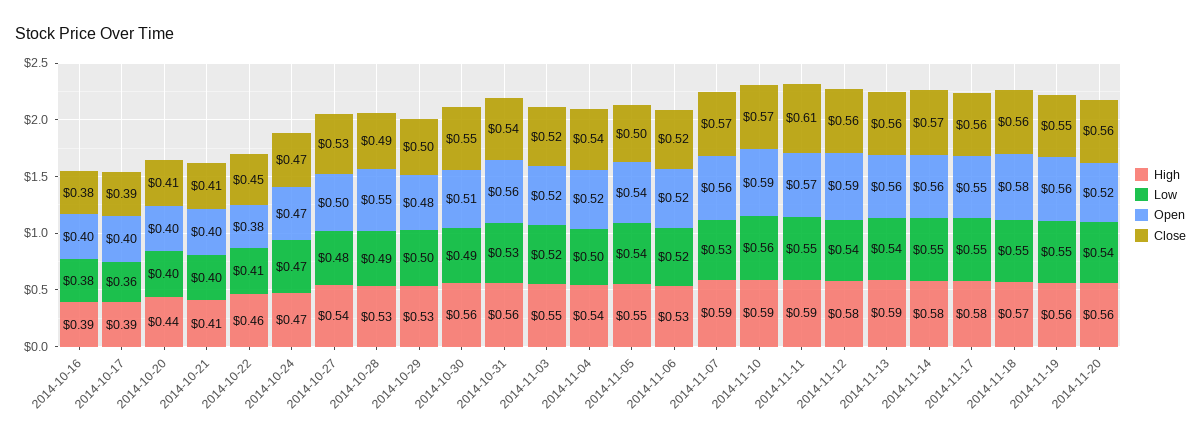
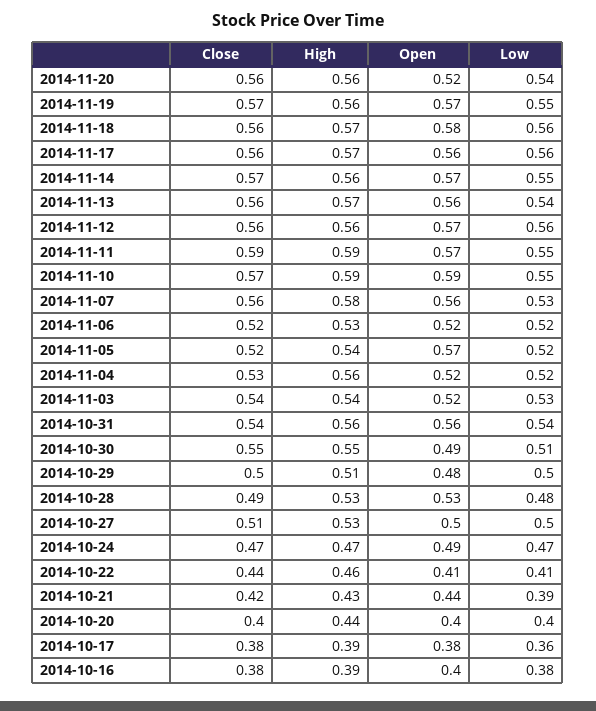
Open, 2014-10-17: 0.4 -> 0.38
Close, 2014-10-17: 0.39 -> 0.38
Close, 2014-10-20: 0.41 -> 0.4
High, 2014-10-21: 0.41 -> 0.43
Low, 2014-10-21: 0.4 -> 0.39
Open, 2014-10-21: 0.4 -> 0.44
Close, 2014-10-21: 0.41 -> 0.42
Open, 2014-10-22: 0.38 -> 0.41
Close, 2014-10-22: 0.45 -> 0.44
Open, 2014-10-24: 0.47 -> 0.49
High, 2014-10-27: 0.54 -> 0.53
Low, 2014-10-27: 0.48 -> 0.5
Close, 2014-10-27: 0.53 -> 0.51
Low, 2014-10-28: 0.49 -> 0.48
Open, 2014-10-28: 0.55 -> 0.53
High, 2014-10-29: 0.53 -> 0.51
High, 2014-10-30: 0.56 -> 0.55
Low, 2014-10-30: 0.49 -> 0.51
Open, 2014-10-30: 0.51 -> 0.49
Low, 2014-10-31: 0.53 -> 0.54
High, 2014-11-03: 0.55 -> 0.54
Low, 2014-11-03: 0.52 -> 0.53
Close, 2014-11-03: 0.52 -> 0.54
High, 2014-11-04: 0.54 -> 0.56
Low, 2014-11-04: 0.5 -> 0.52
Close, 2014-11-04: 0.54 -> 0.53
High, 2014-11-05: 0.55 -> 0.54
Low, 2014-11-05: 0.54 -> 0.52
Open, 2014-11-05: 0.54 -> 0.57
Close, 2014-11-05: 0.5 -> 0.52
High, 2014-11-07: 0.59 -> 0.58
Close, 2014-11-07: 0.57 -> 0.56
Low, 2014-11-10: 0.56 -> 0.55
Close, 2014-11-11: 0.61 -> 0.59
High, 2014-11-12: 0.58 -> 0.56
Low, 2014-11-12: 0.54 -> 0.56
Open, 2014-11-12: 0.59 -> 0.57
High, 2014-11-13: 0.59 -> 0.57
High, 2014-11-14: 0.58 -> 0.56
Open, 2014-11-14: 0.56 -> 0.57
High, 2014-11-17: 0.58 -> 0.57
Low, 2014-11-17: 0.55 -> 0.56
Open, 2014-11-17: 0.55 -> 0.56
Low, 2014-11-18: 0.55 -> 0.56
Open, 2014-11-19: 0.56 -> 0.57
Close, 2014-11-19: 0.55 -> 0.57

